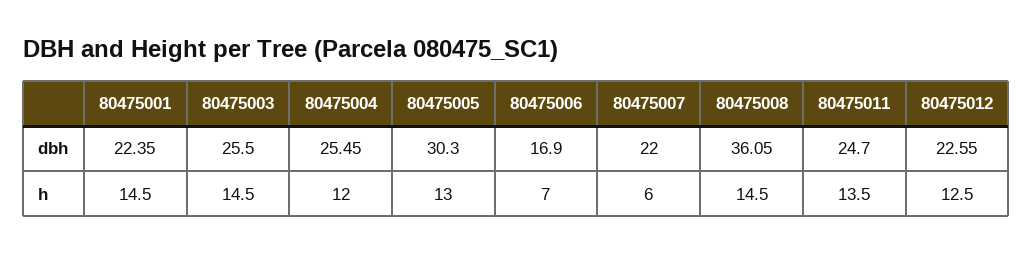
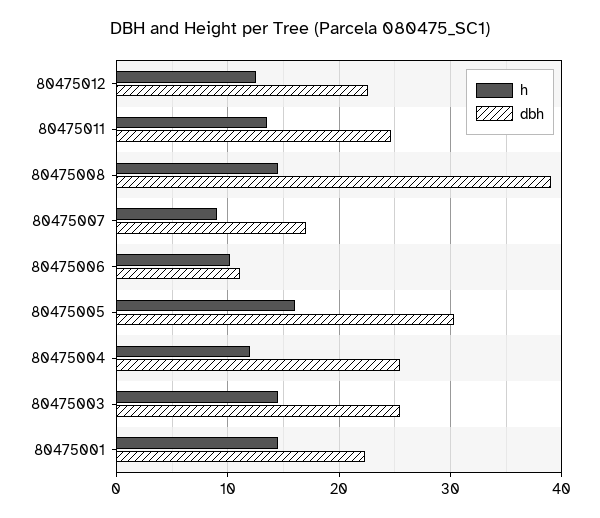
dbh, 80475006: 16.9 -> 11
dbh, 80475007: 22 -> 17
dbh, 80475008: 36.05 -> 39
h, 80475005: 13 -> 16
h, 80475006: 7 -> 10
h, 80475007: 6 -> 9

